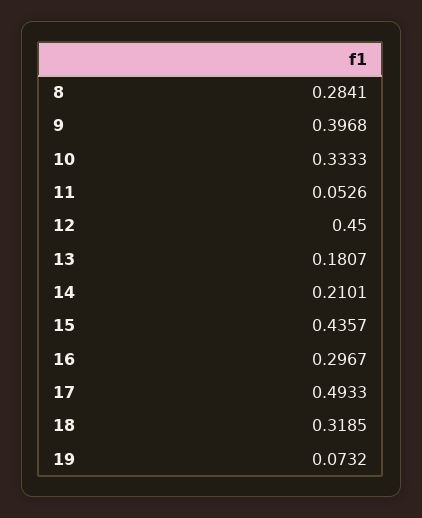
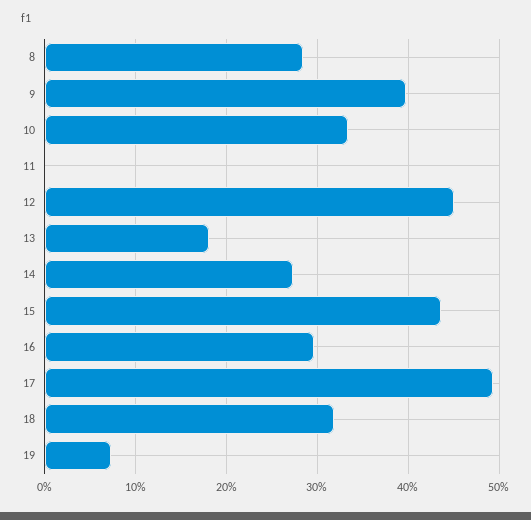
11: 0.0526 -> 0
14: 0.2101 -> 0.27

